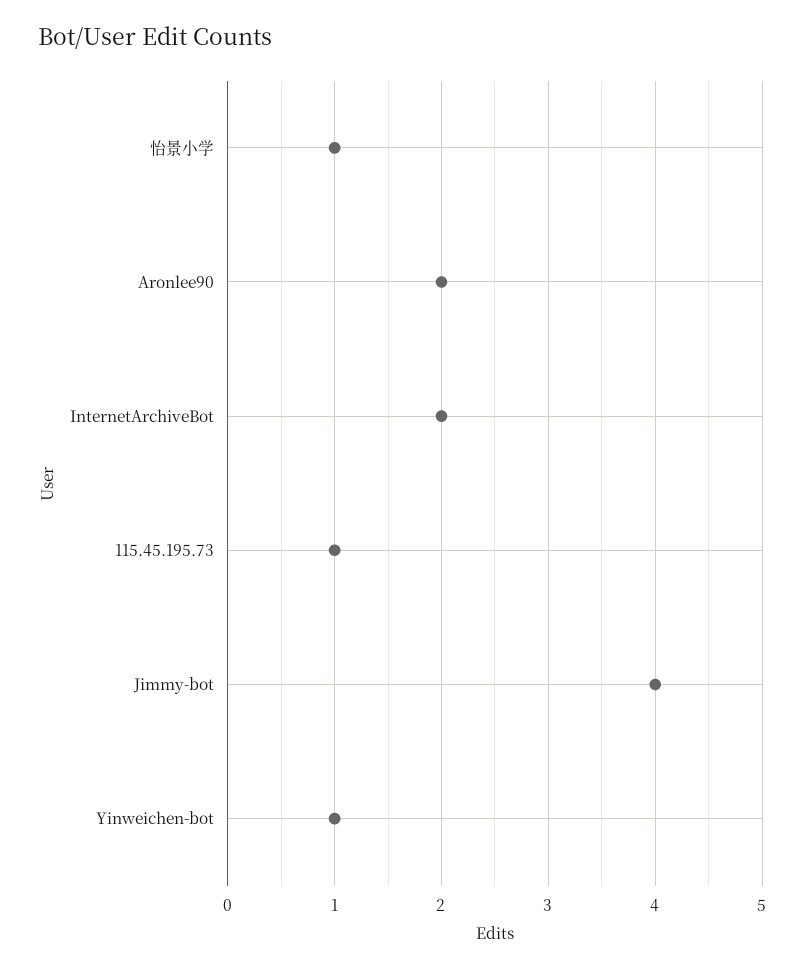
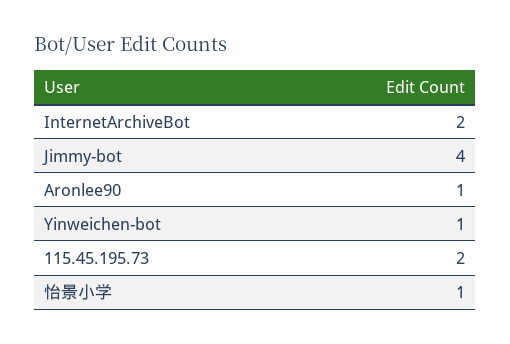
Aronlee90: 2 -> 1
115.45.195.73: 1 -> 2

